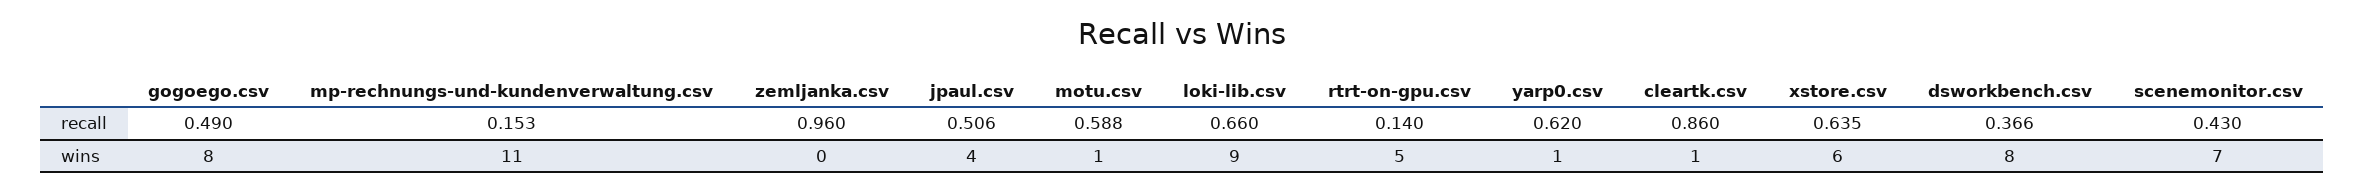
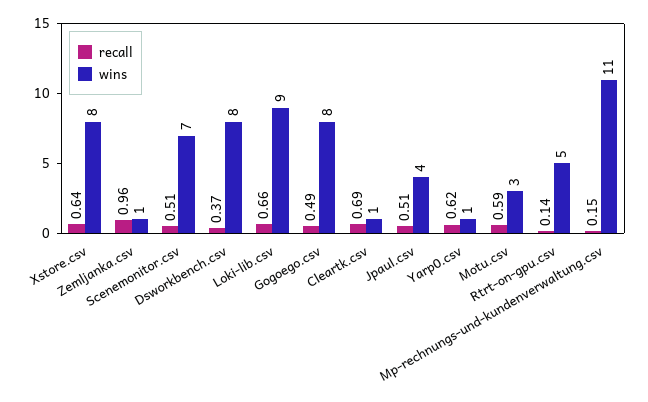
recall, cleartk.csv: 0.86 -> 0.69
recall, scenemonitor.csv: 0.43 -> 0.51
wins, zemljanka.csv: 0 -> 1
wins, motu.csv: 1 -> 3
wins, xstore.csv: 6 -> 8

